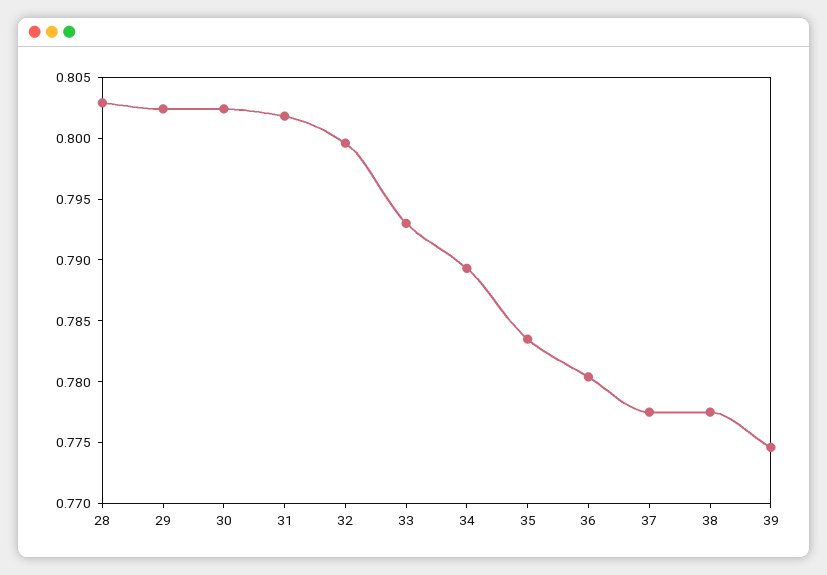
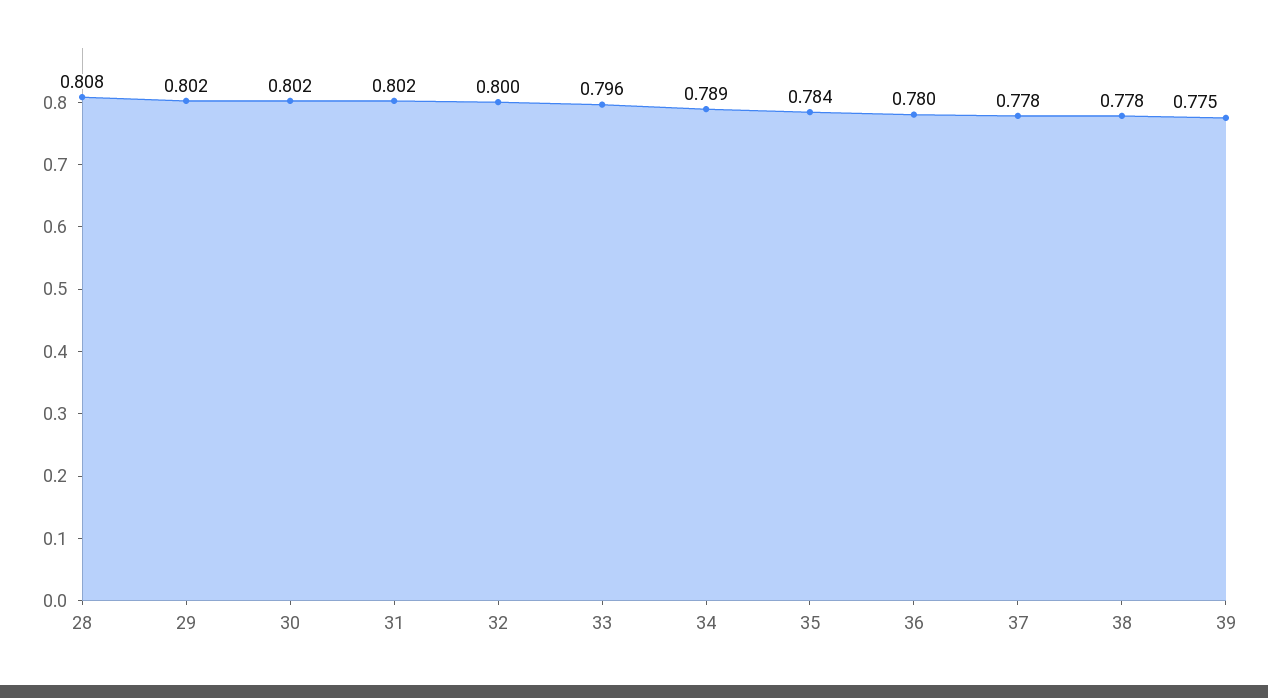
28: 0.803 -> 0.808
33: 0.793 -> 0.796

